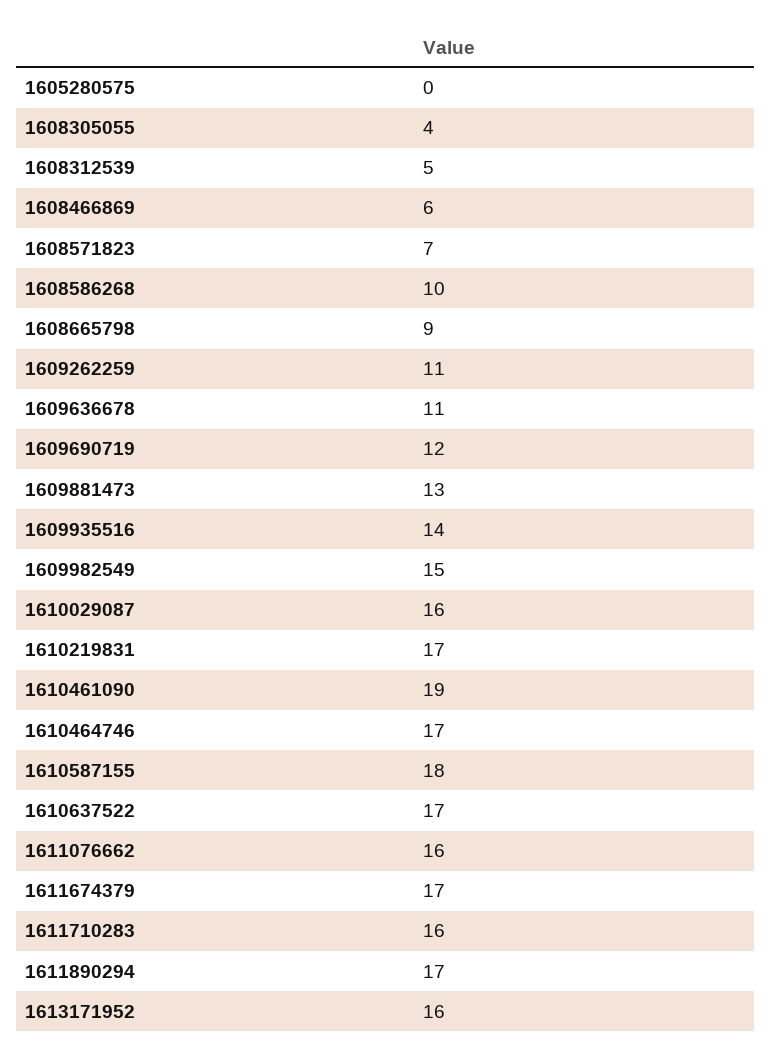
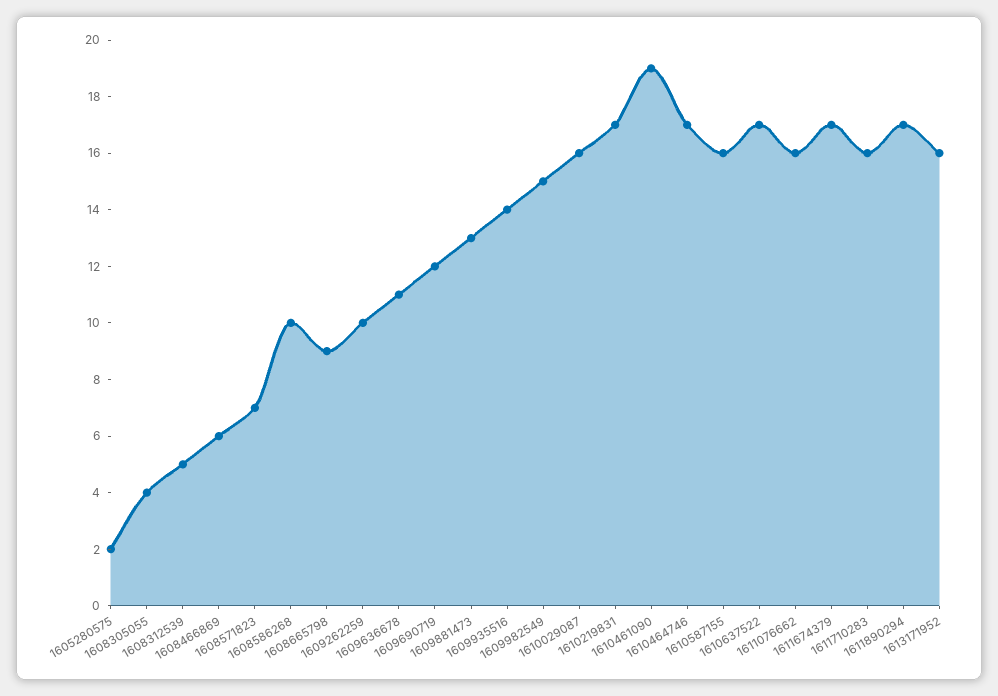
1605280575: 0 -> 2
1609262259: 11 -> 10
1610587155: 18 -> 16

